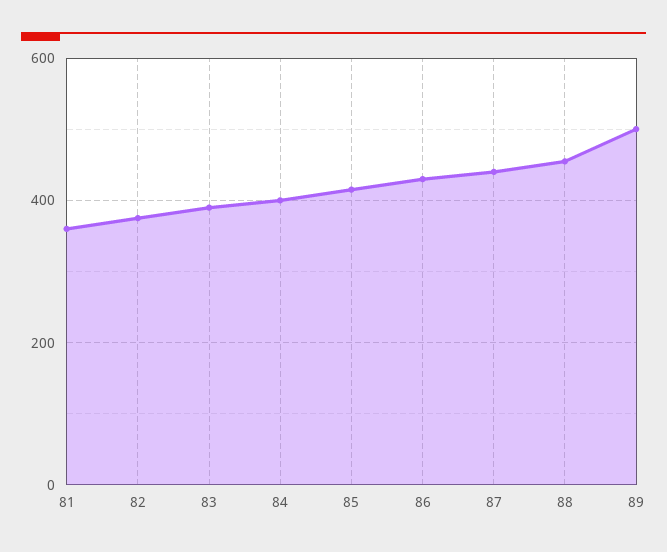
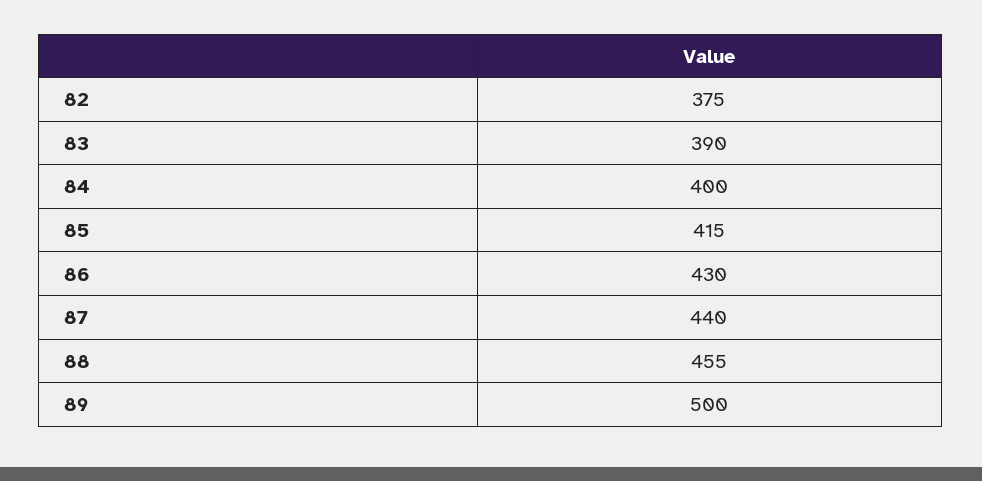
81: 360 -> none

